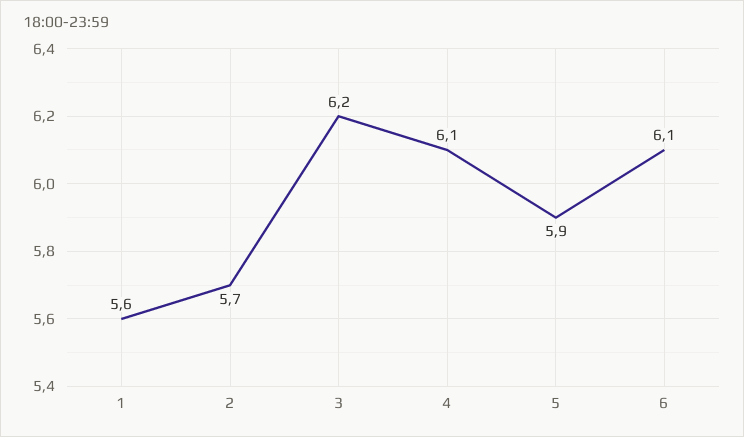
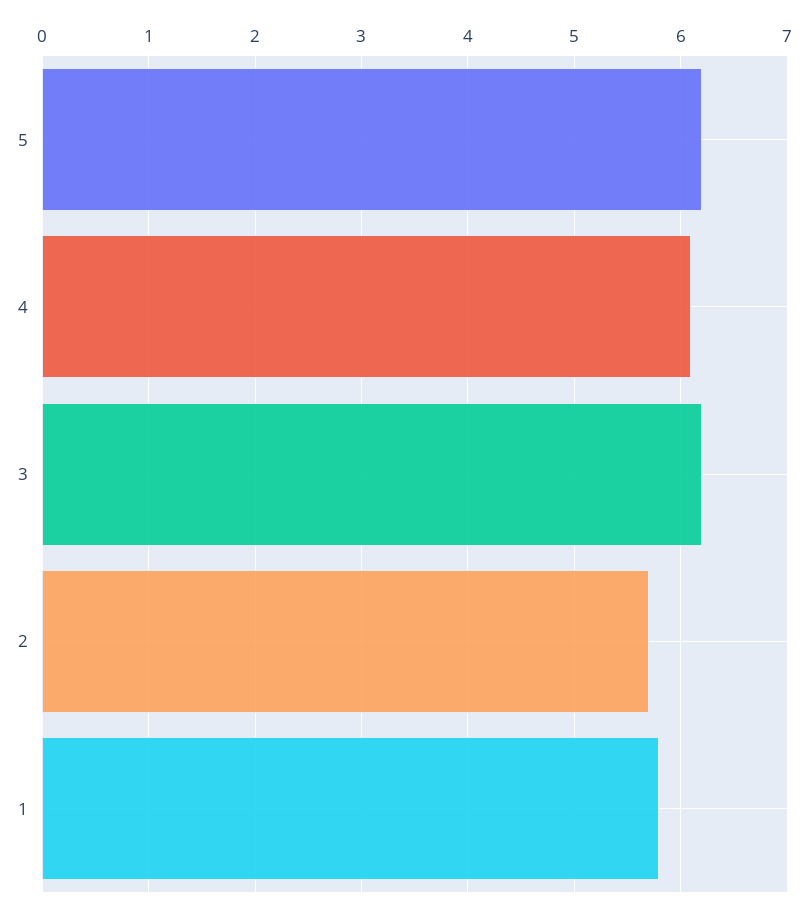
1: 5.6 -> 5.8
5: 5.9 -> 6.2
6: 6.1 -> none

